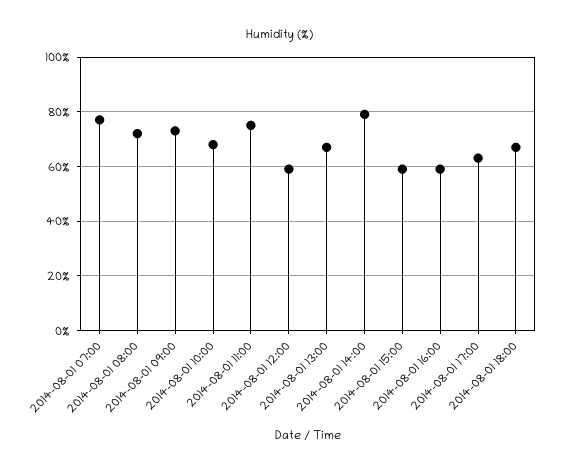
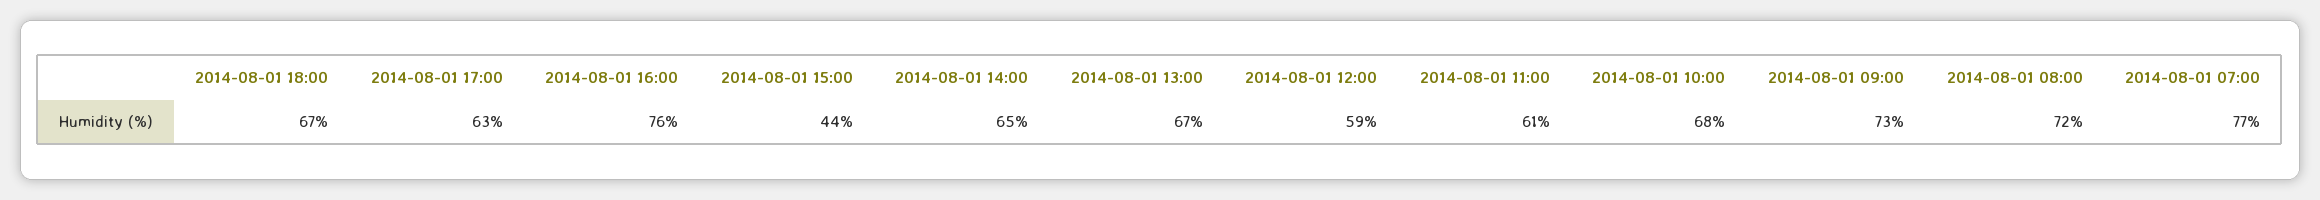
2014-08-01 11:00: 75 -> 61
2014-08-01 14:00: 80 -> 65
2014-08-01 15:00: 60 -> 44
2014-08-01 16:00: 60 -> 76

